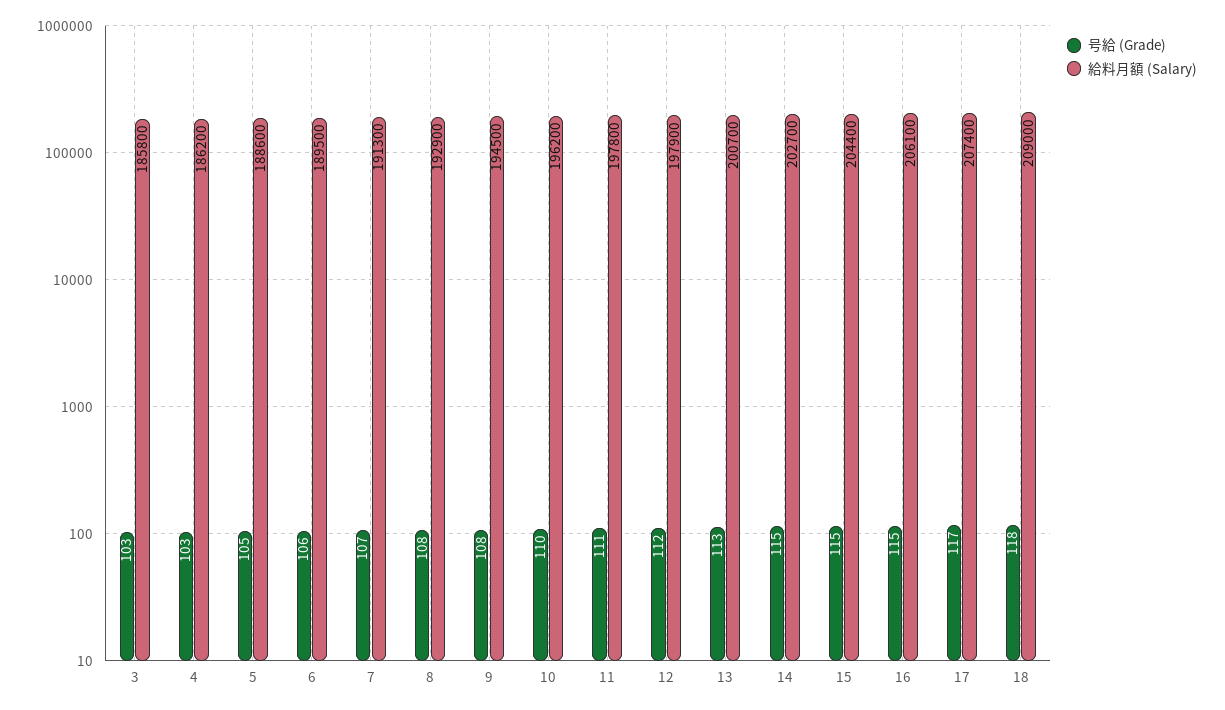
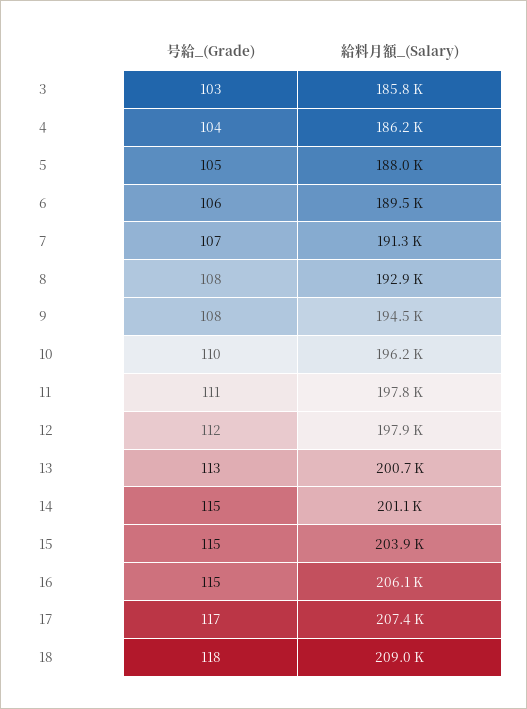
号給 (Grade), 4: 103 -> 104
給料月額 (Salary), 5: 188600 -> 188000
給料月額 (Salary), 14: 202700 -> 201100
給料月額 (Salary), 15: 204400 -> 203900

